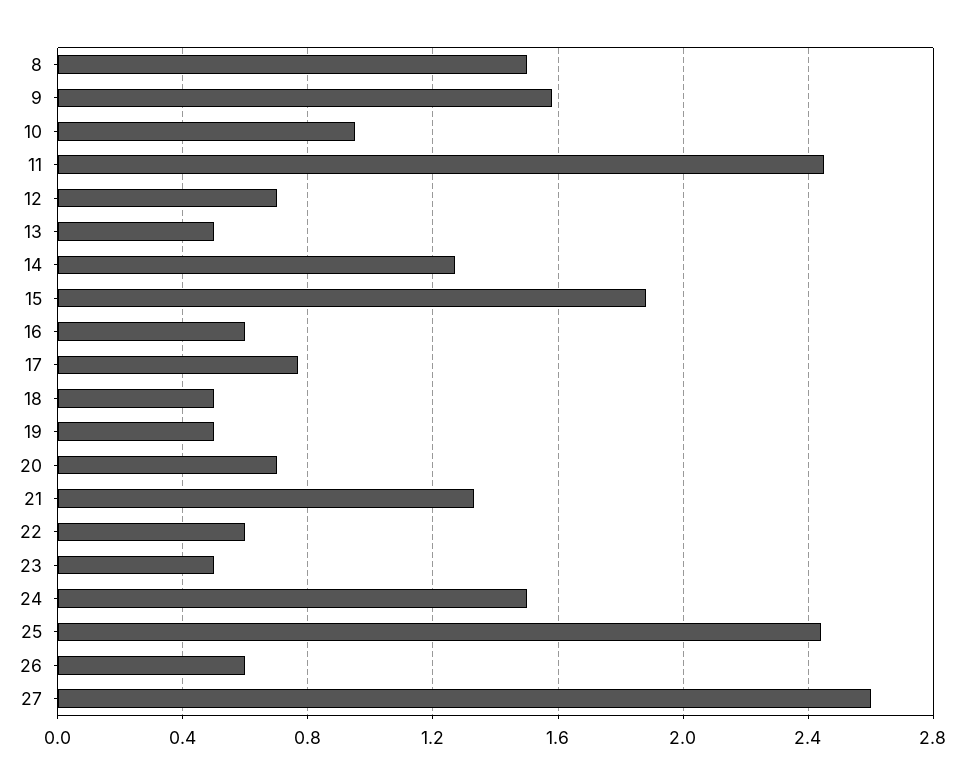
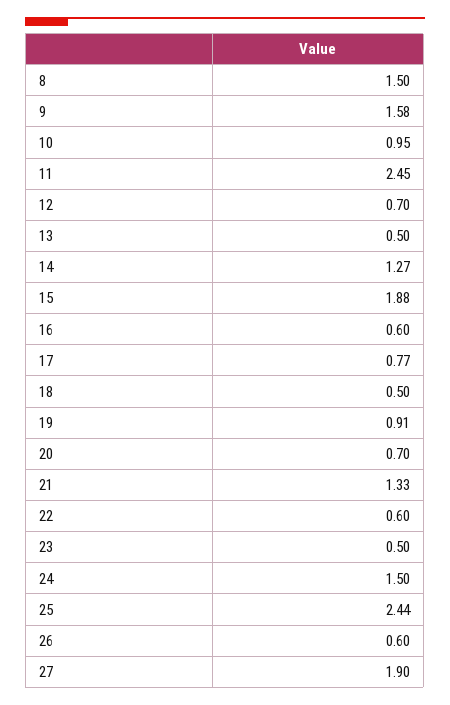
19: 0.5 -> 0.91
27: 2.6 -> 1.9

